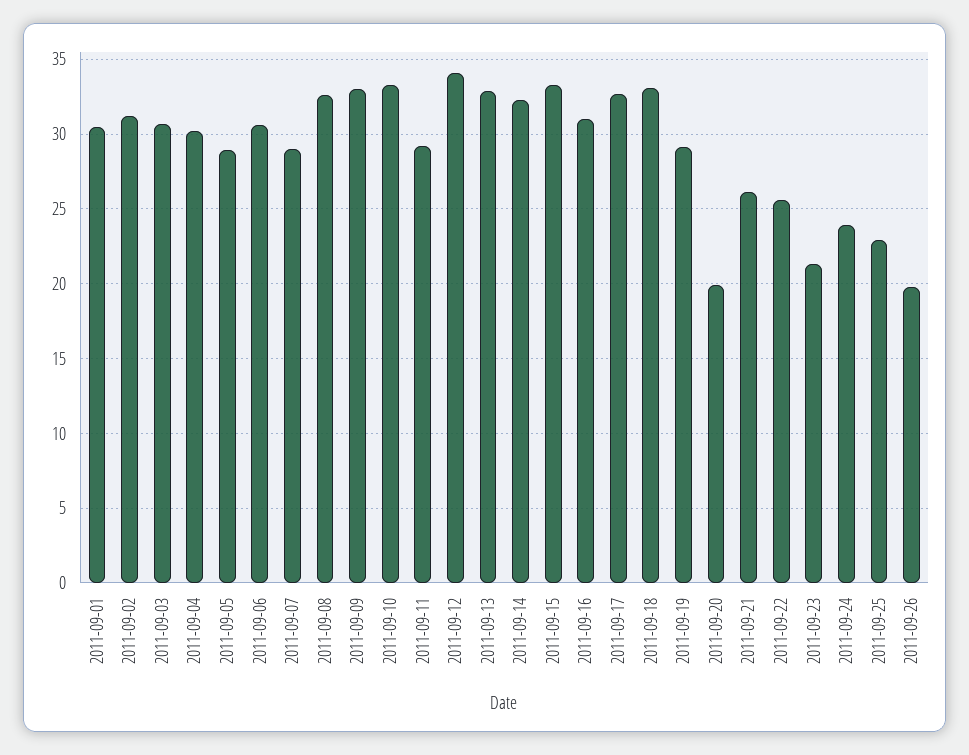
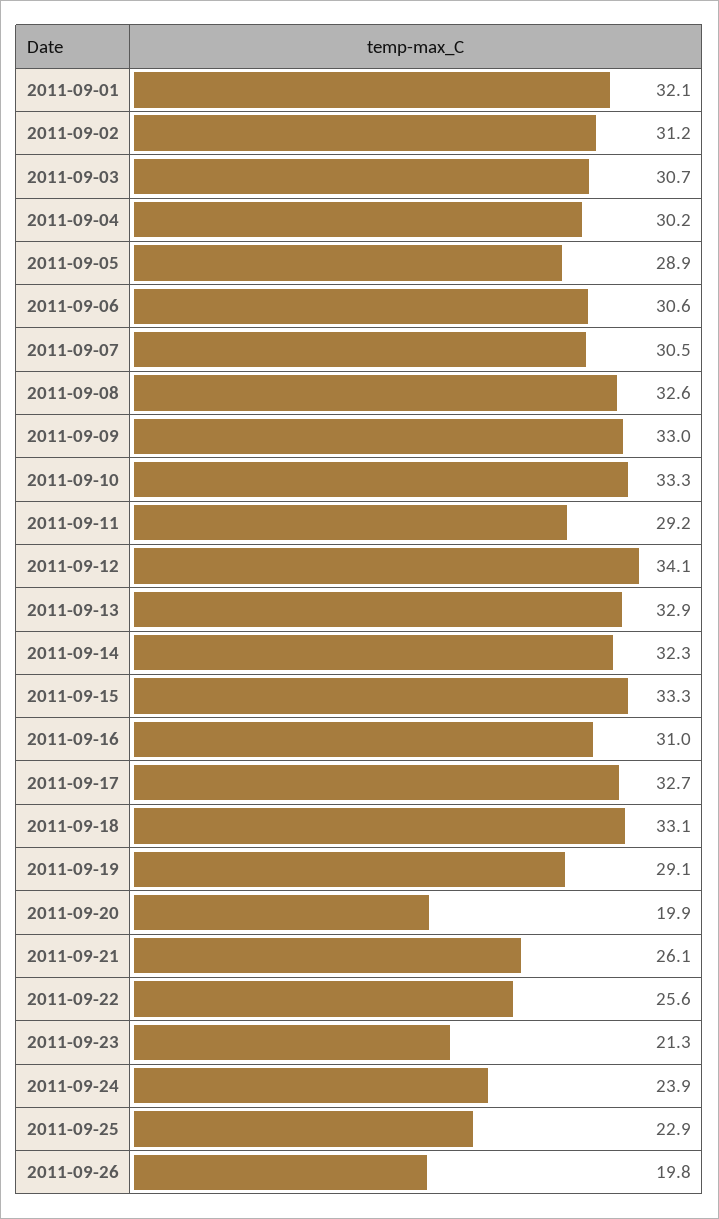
2011-09-01: 30.5 -> 32.1
2011-09-07: 29 -> 30.5

